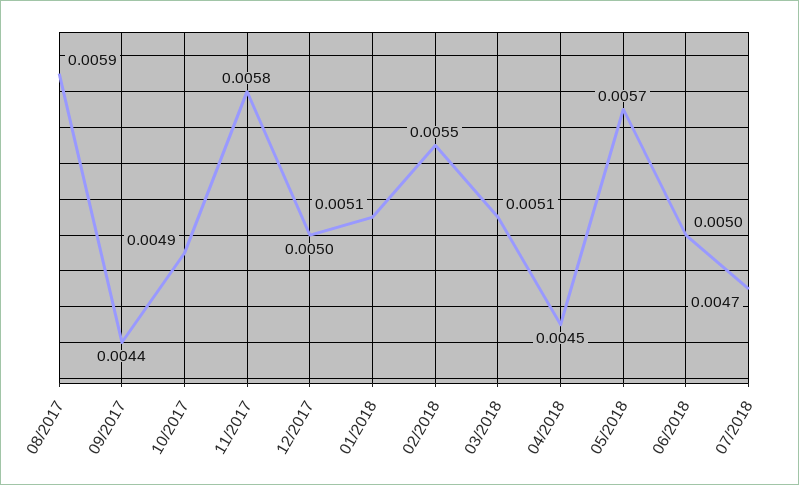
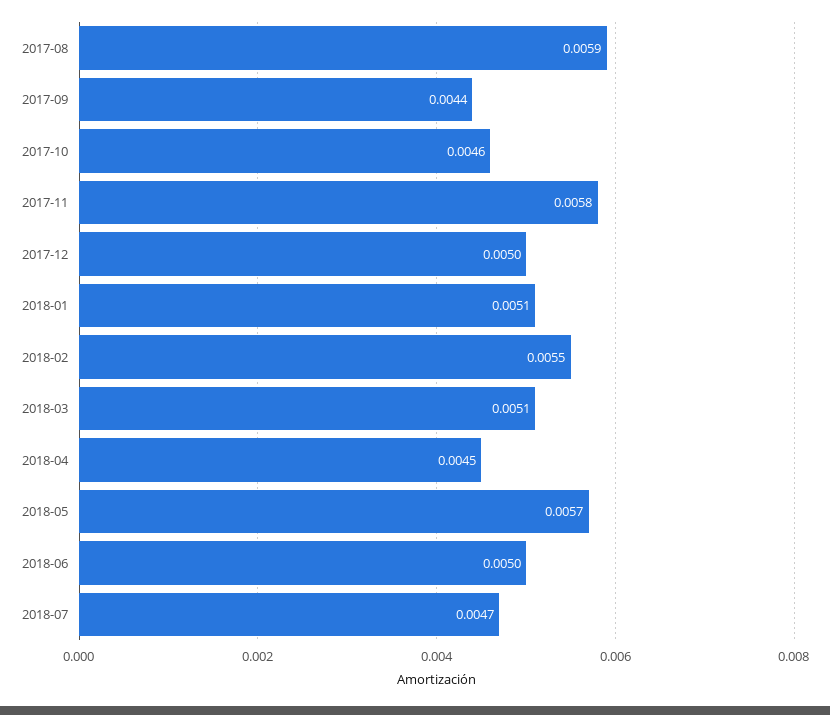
10/2017: 0.0049 -> 0.0046

